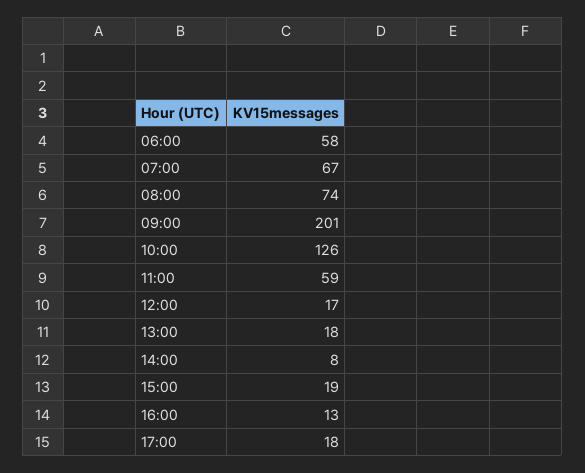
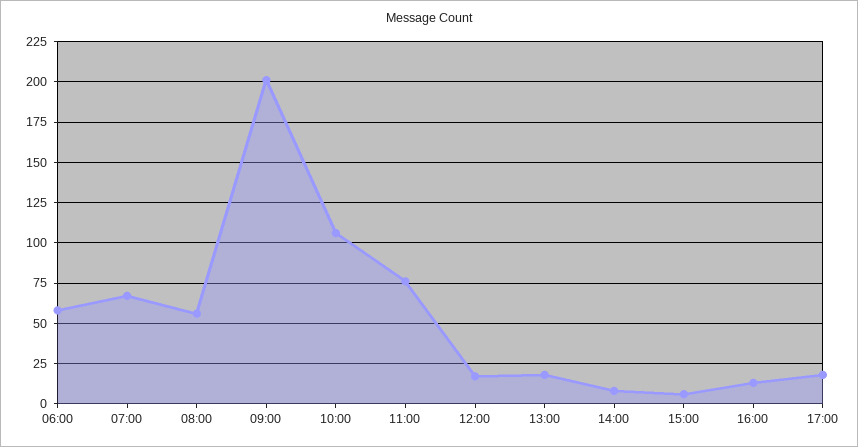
08:00: 74 -> 55
10:00: 126 -> 105
11:00: 59 -> 75
15:00: 19 -> 5

